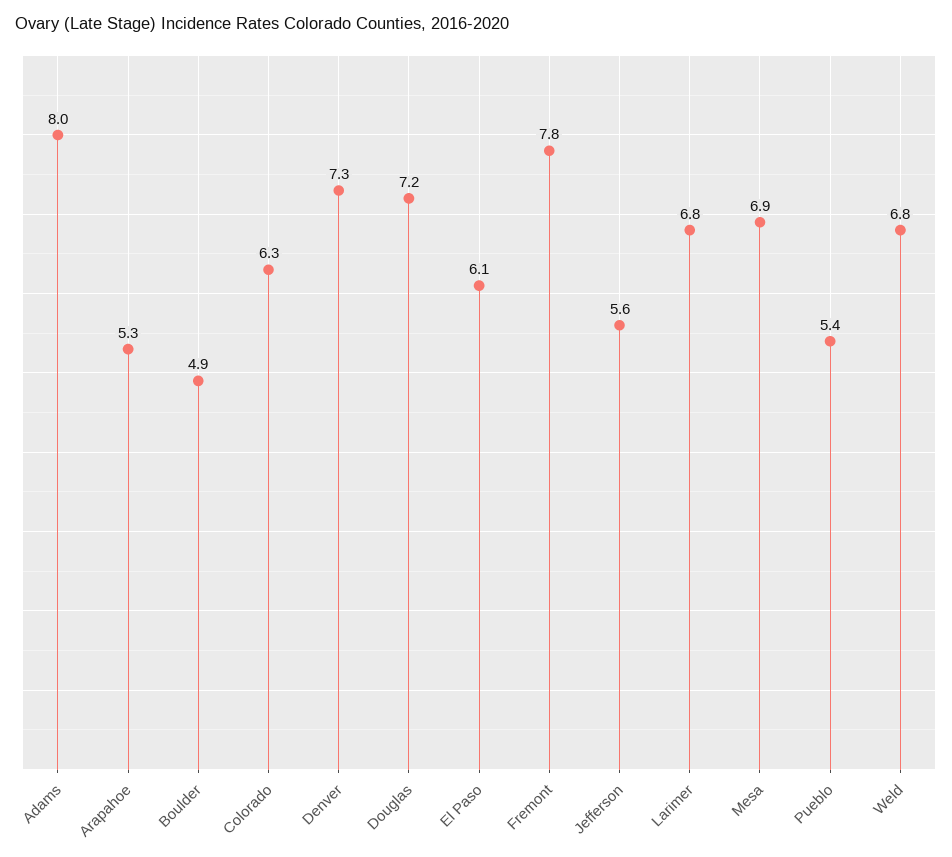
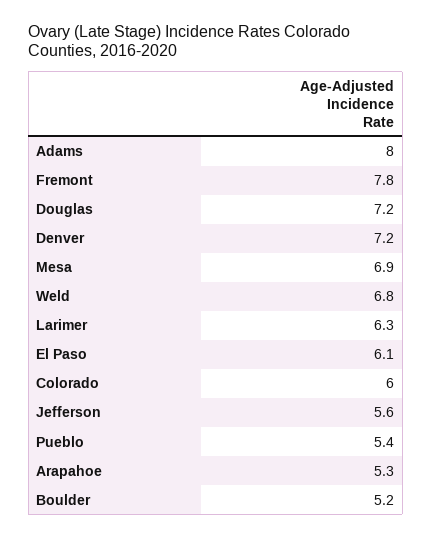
Boulder: 4.9 -> 5.2
Colorado: 6.3 -> 6
Denver: 7.3 -> 7.2
Larimer: 6.8 -> 6.3

